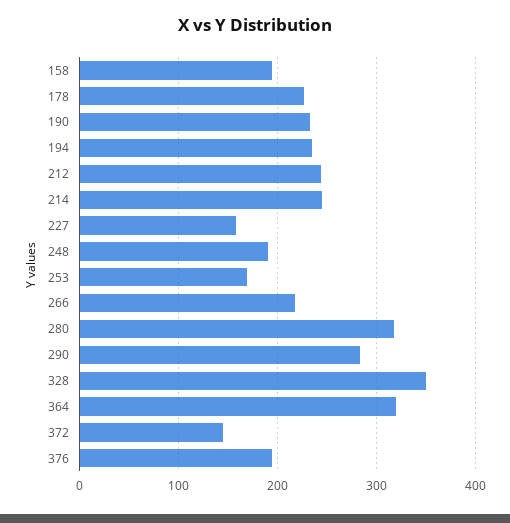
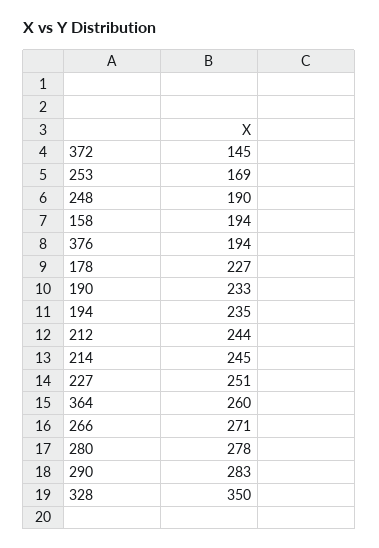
227: 160 -> 251
266: 220 -> 271
280: 320 -> 278
364: 320 -> 260

